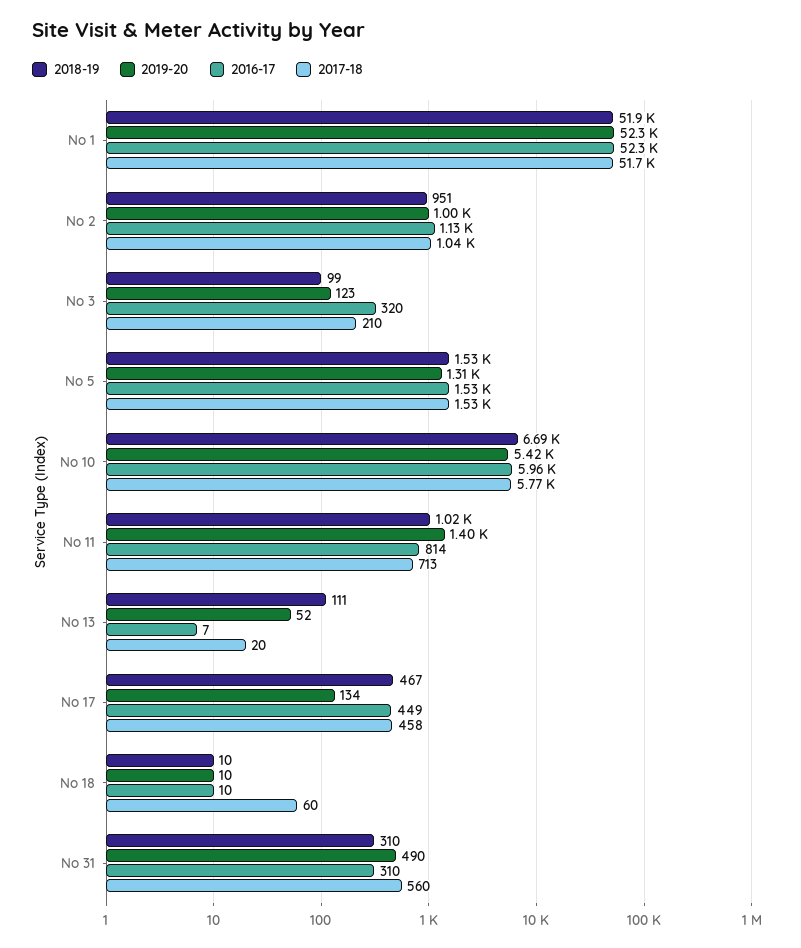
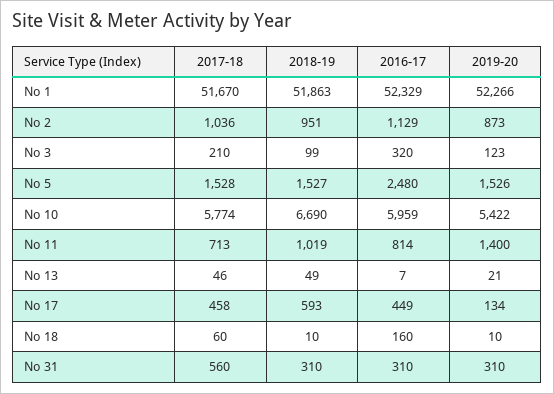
2019-20, No 2: 1000 -> 873
2019-20, No 5: 1310 -> 1526
2016-17, No 5: 1530 -> 2480
2018-19, No 13: 111 -> 49
2019-20, No 13: 52 -> 21
2017-18, No 13: 20 -> 46
2018-19, No 17: 467 -> 593
2016-17, No 18: 10 -> 160
2019-20, No 31: 490 -> 310

